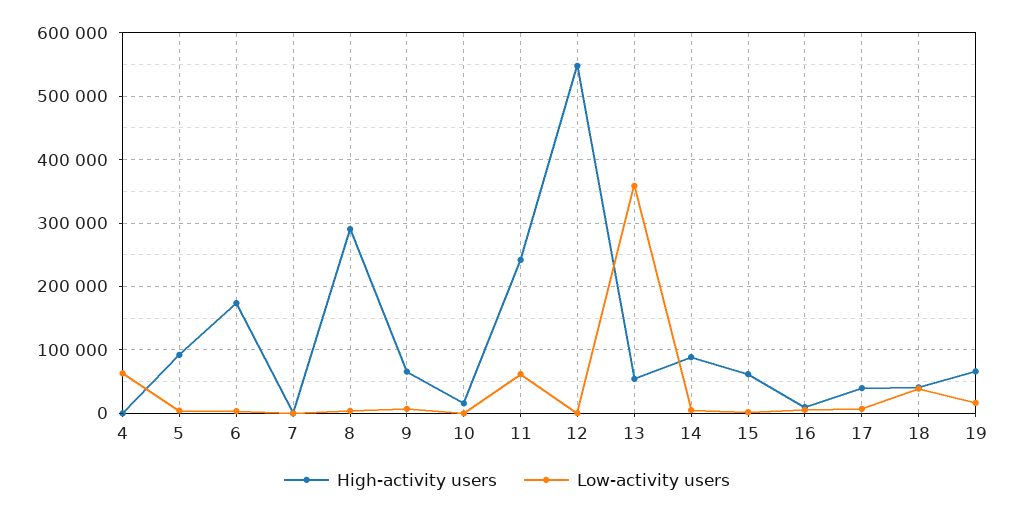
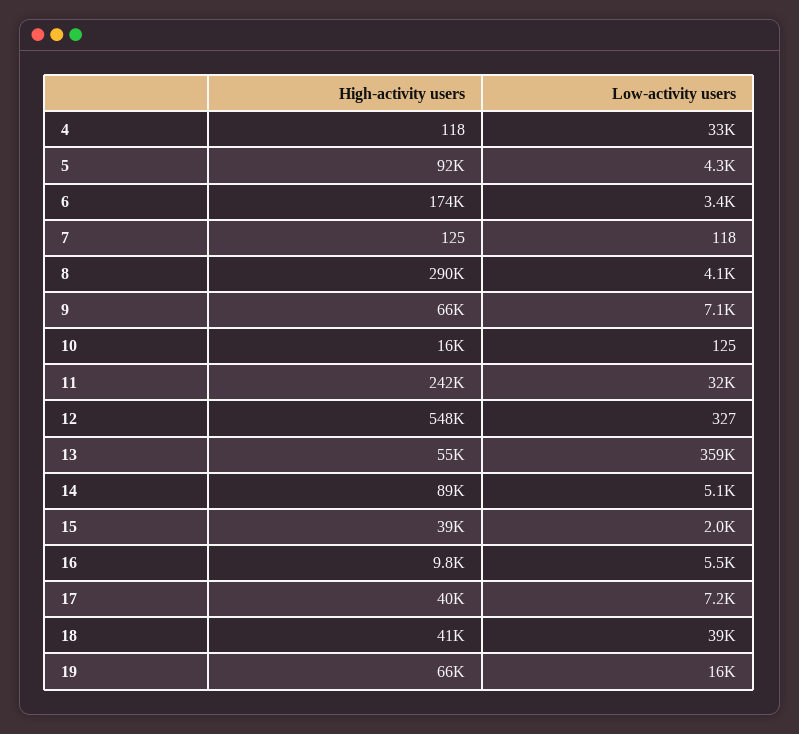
Low-activity users, 4: 60000 -> 33000
Low-activity users, 11: 60000 -> 32000
High-activity users, 15: 60000 -> 39000

